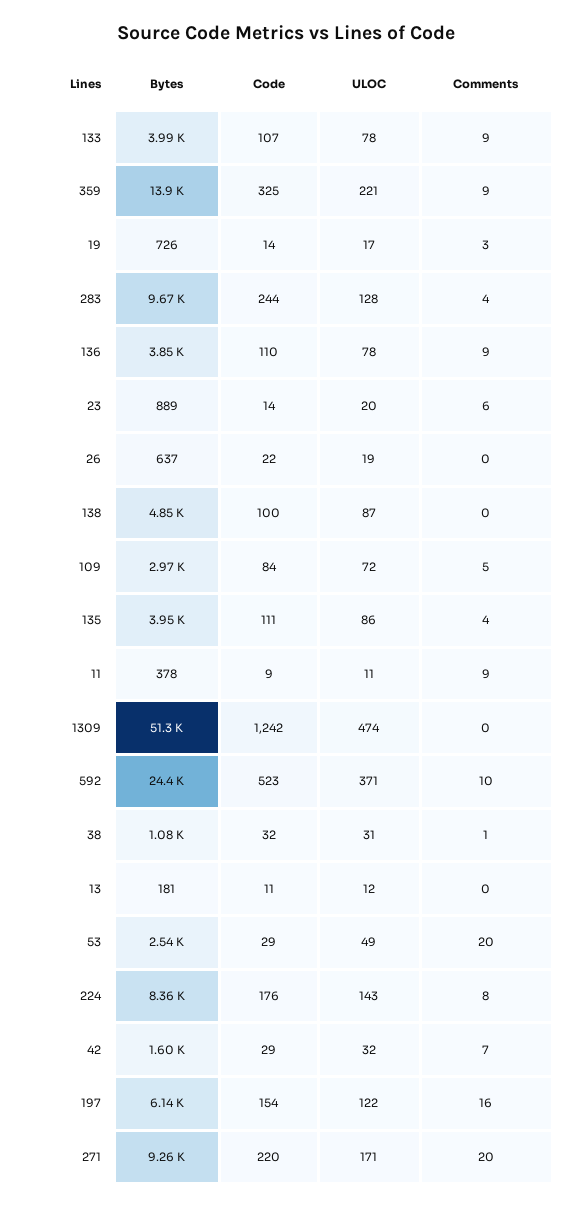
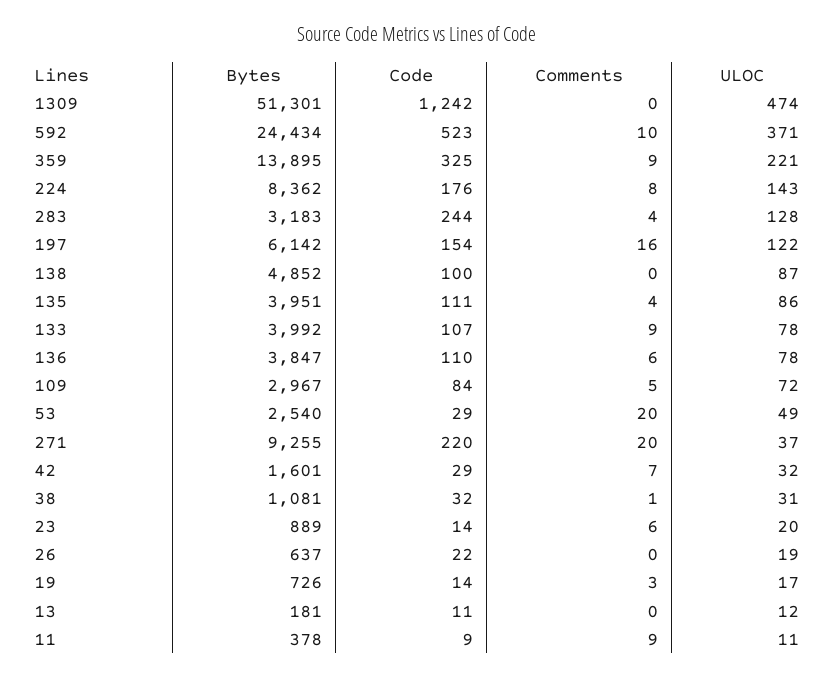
Bytes, 283: 9670 -> 3183
Comments, 136: 9 -> 6
ULOC, 271: 171 -> 37

